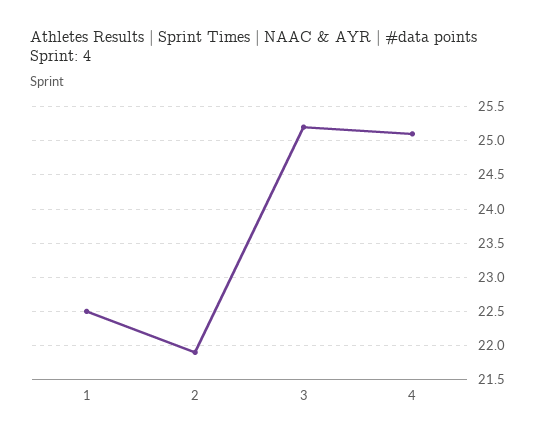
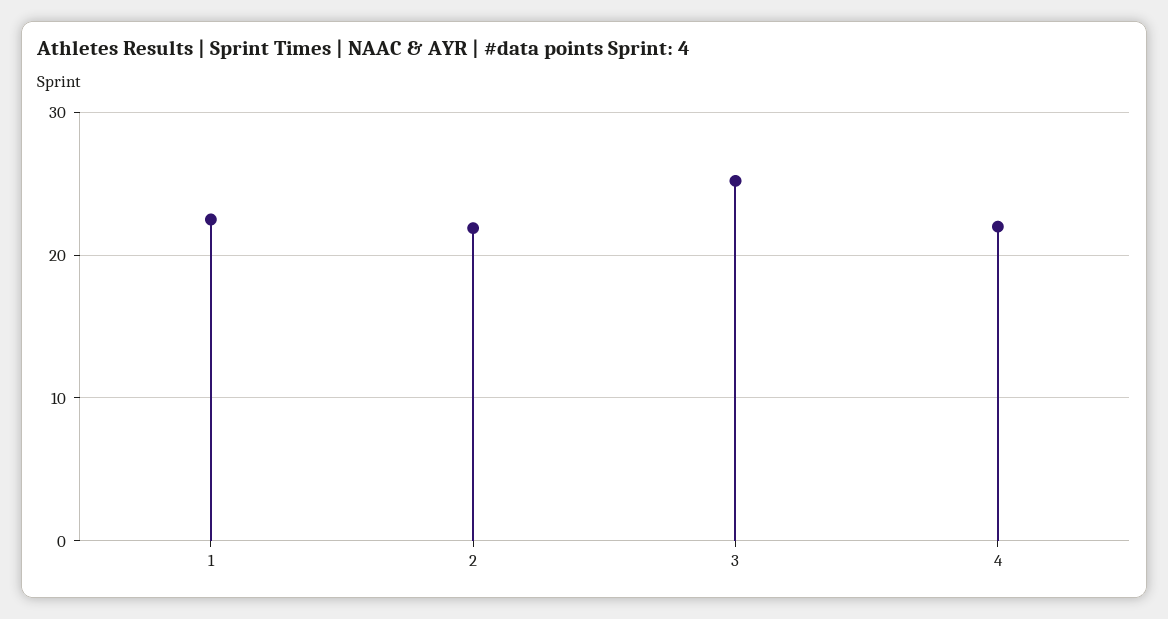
4: 25.1 -> 22

